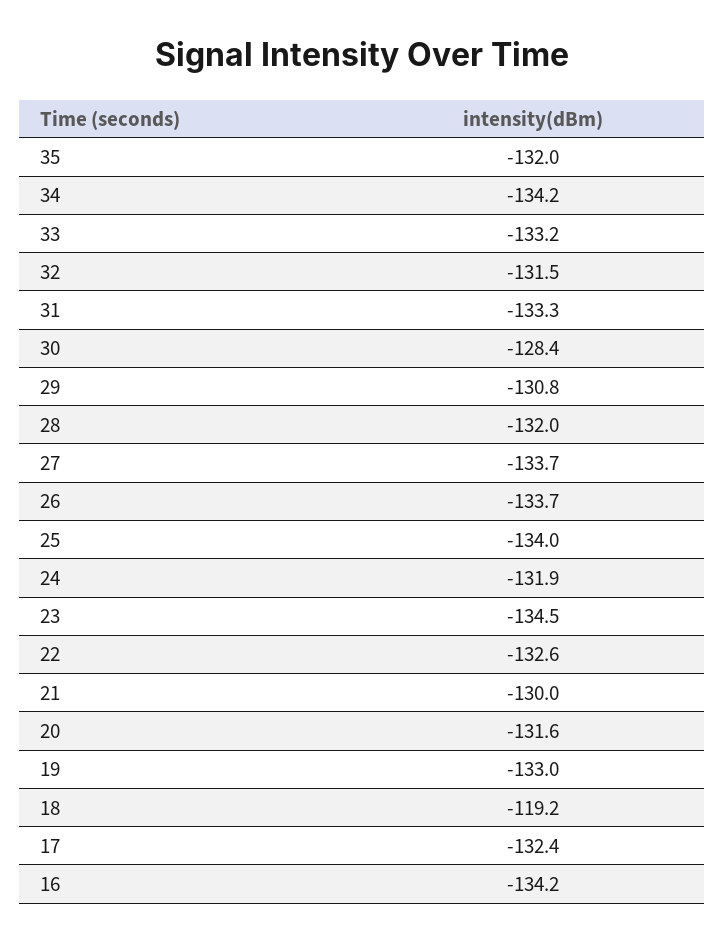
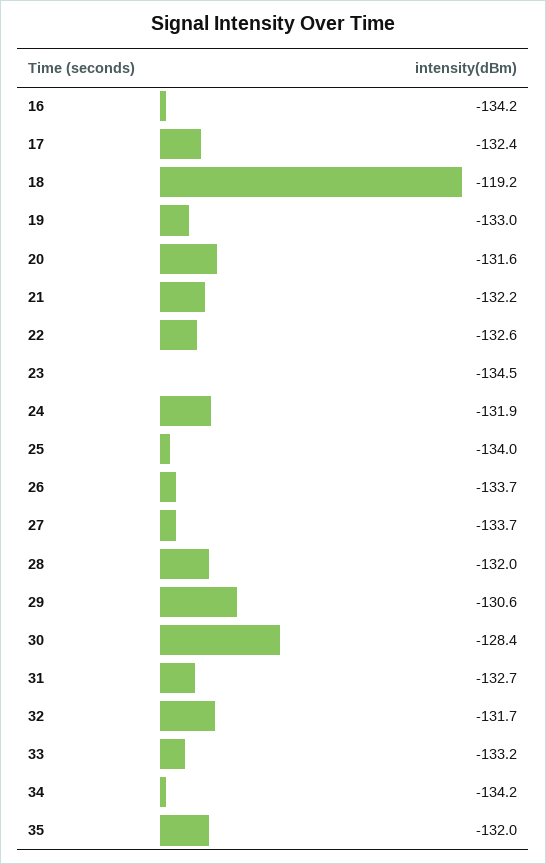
32: -131.5 -> -131.7
31: -133.3 -> -132.7
29: -130.8 -> -130.6
21: -130 -> -132.2

